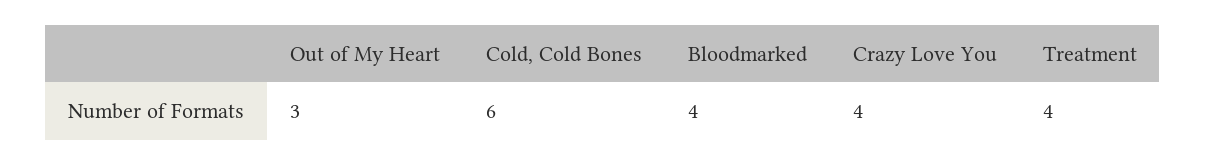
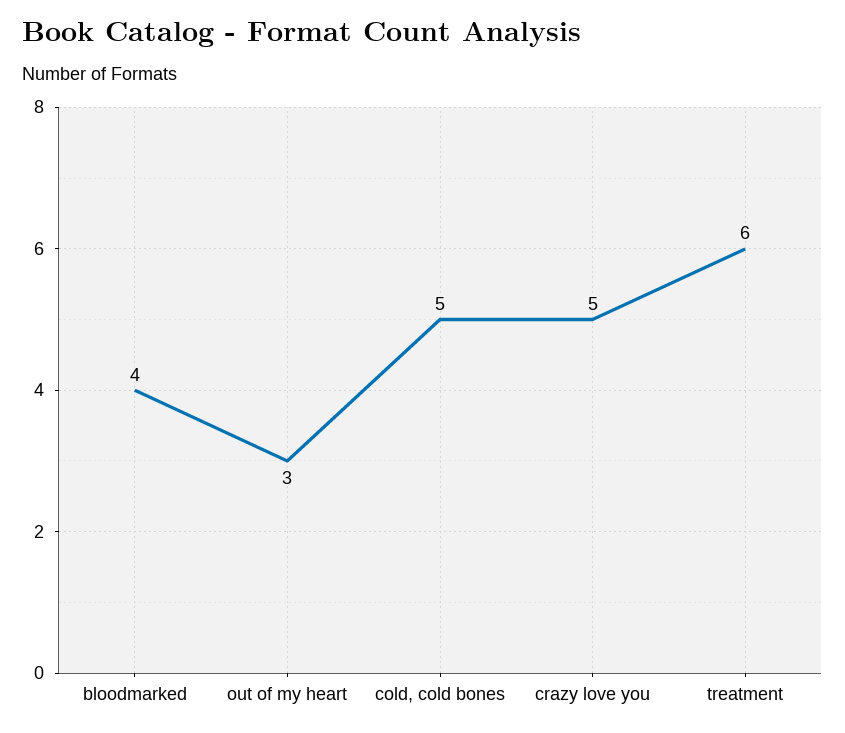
Cold, Cold Bones: 6 -> 5
Crazy Love You: 4 -> 5
Treatment: 4 -> 6

